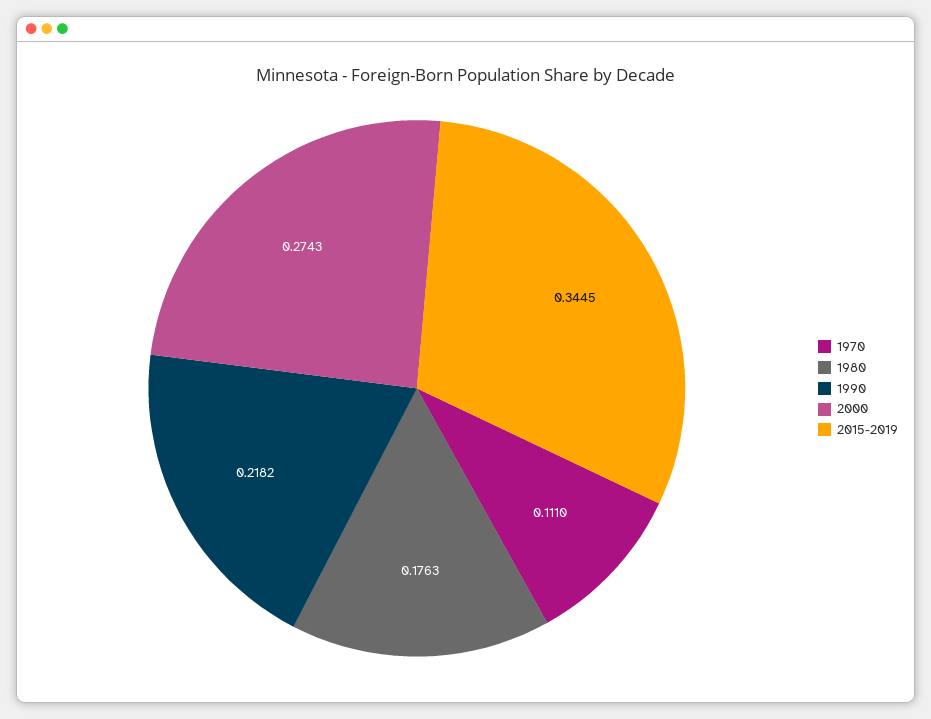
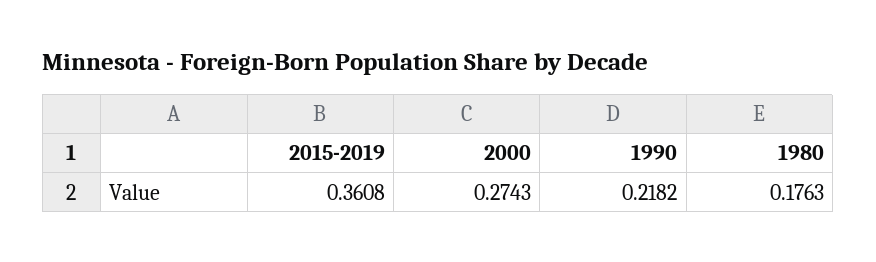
1970: 0.111 -> none
2015-2019: 0.3445 -> 0.3608

